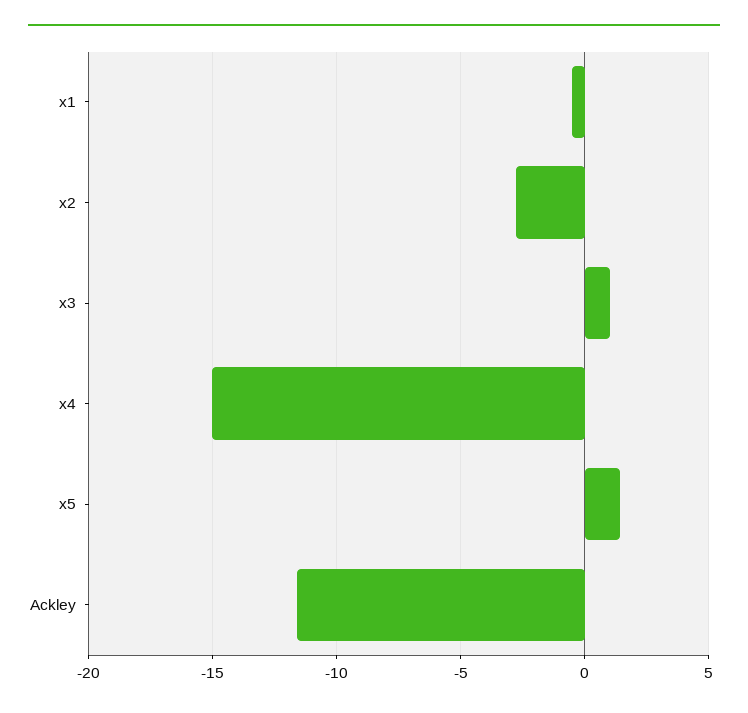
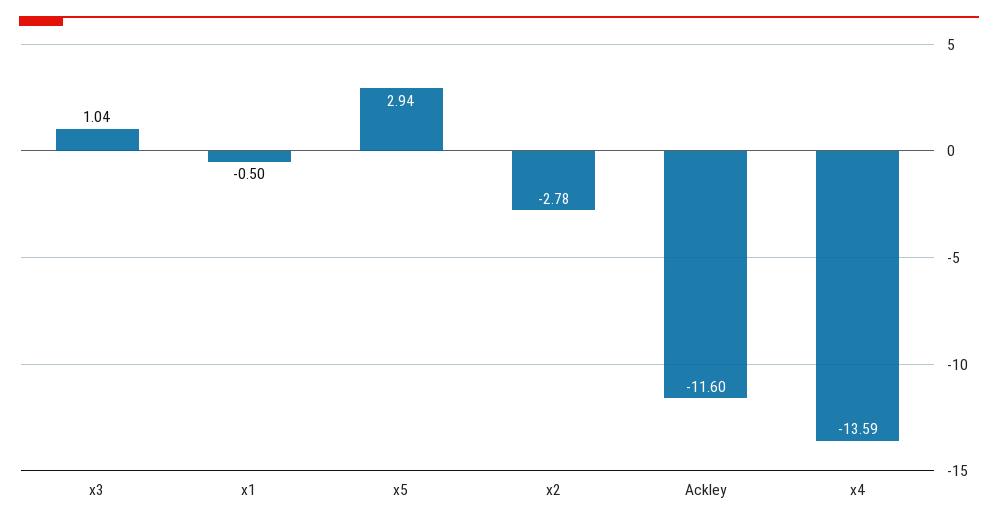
x4: -15 -> -13.59
x5: 1.5 -> 2.94

